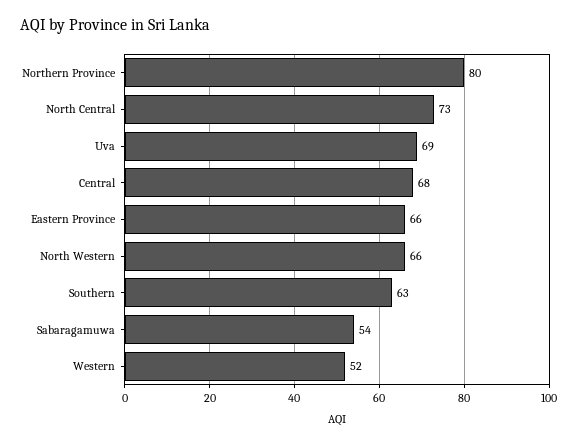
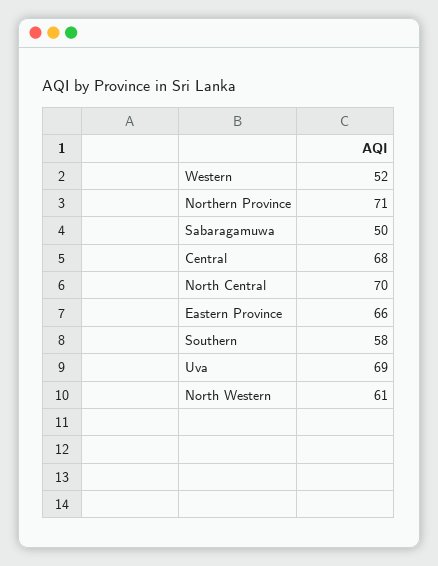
Northern Province: 80 -> 71
North Central: 73 -> 70
North Western: 66 -> 61
Southern: 63 -> 58
Sabaragamuwa: 54 -> 50

